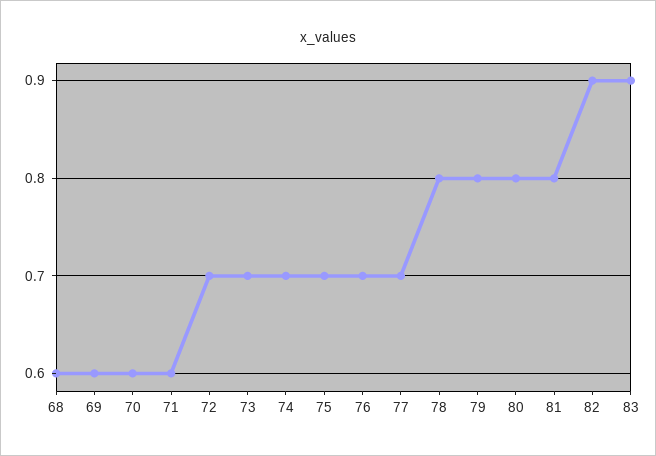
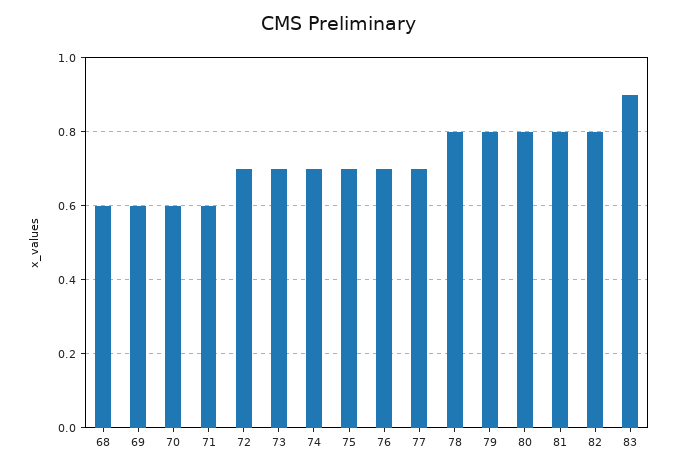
82: 0.9 -> 0.8

